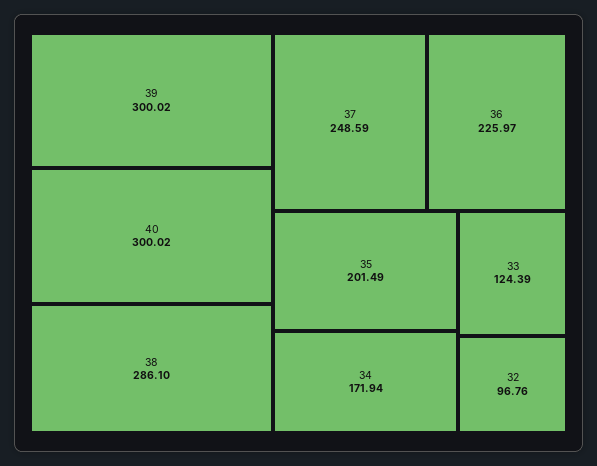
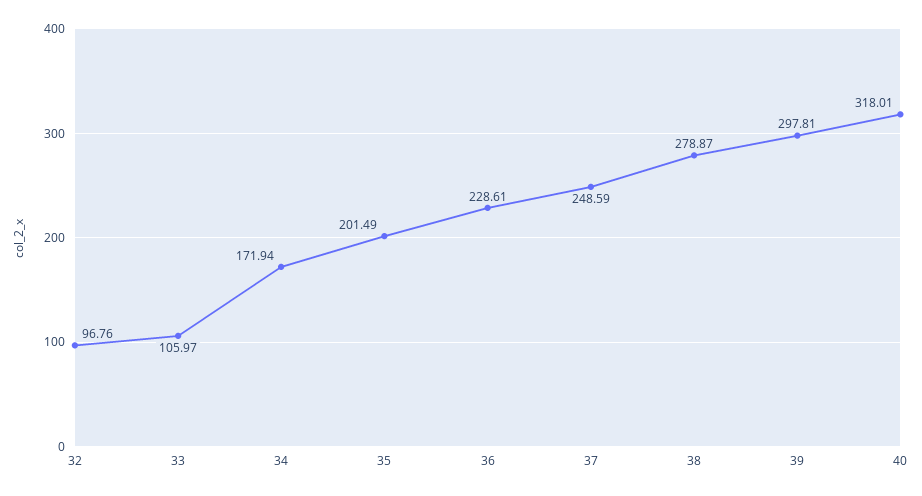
39: 300.02 -> 297.81
40: 300.02 -> 318.01
38: 286.1 -> 278.87
36: 225.97 -> 228.61
33: 124.39 -> 105.97

